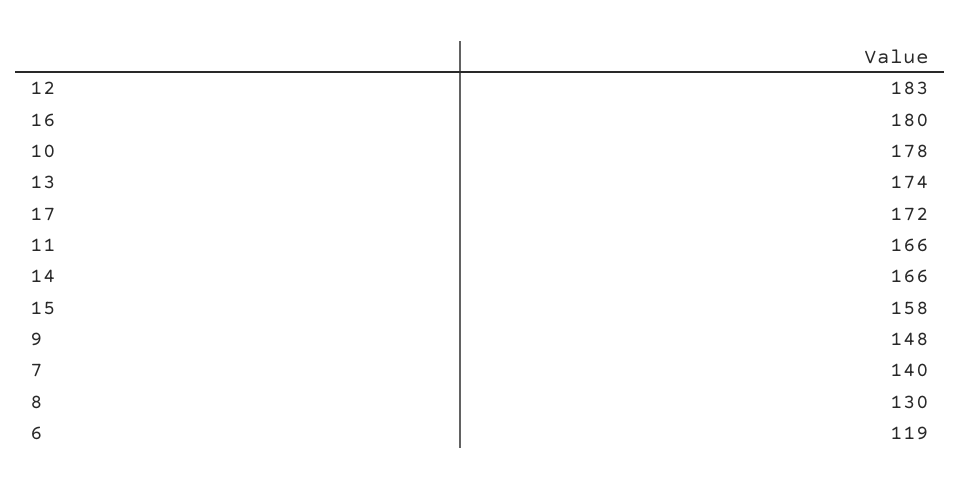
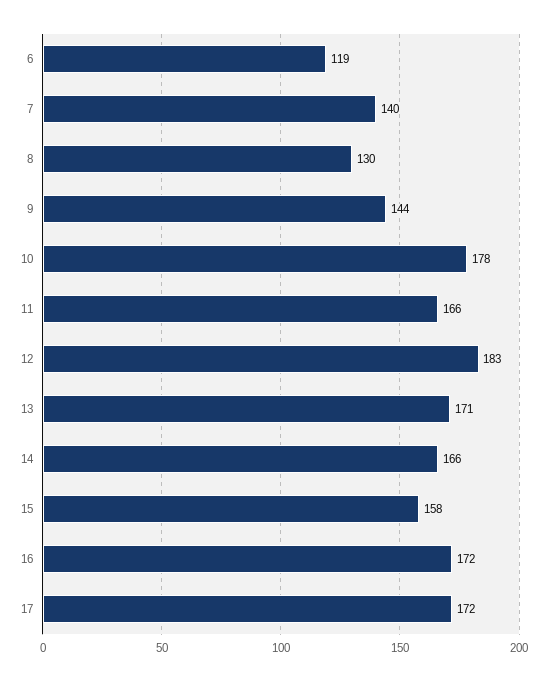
16: 180 -> 172
13: 174 -> 171
9: 148 -> 144

